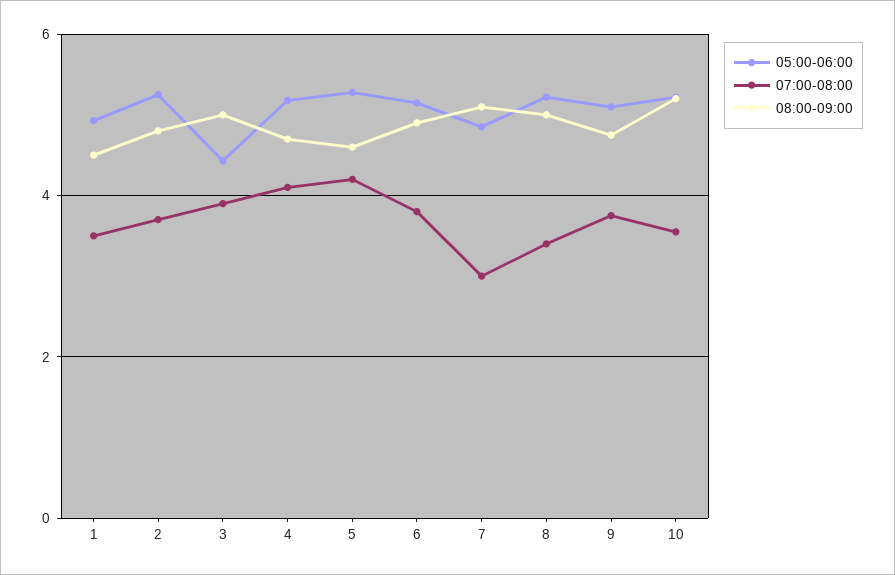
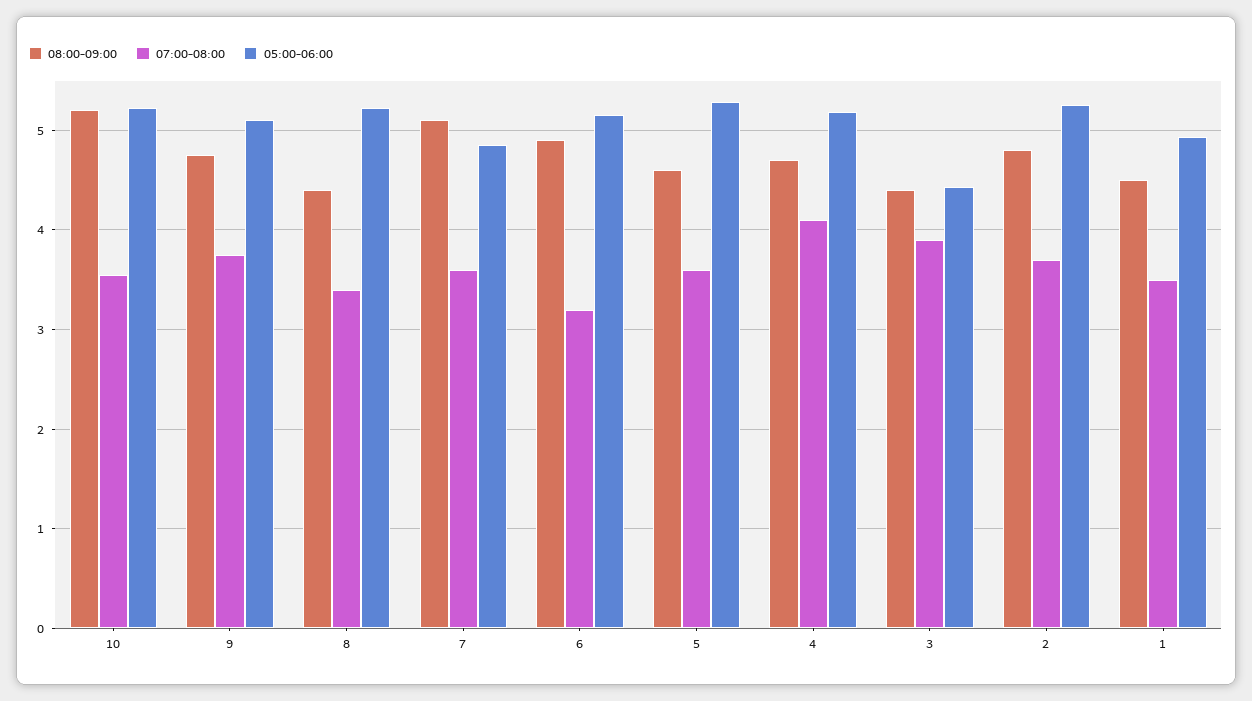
08:00-09:00, 3: 5 -> 4.4
07:00-08:00, 5: 4.2 -> 3.6
07:00-08:00, 6: 3.8 -> 3.2
07:00-08:00, 7: 3 -> 3.6
08:00-09:00, 8: 5 -> 4.4

